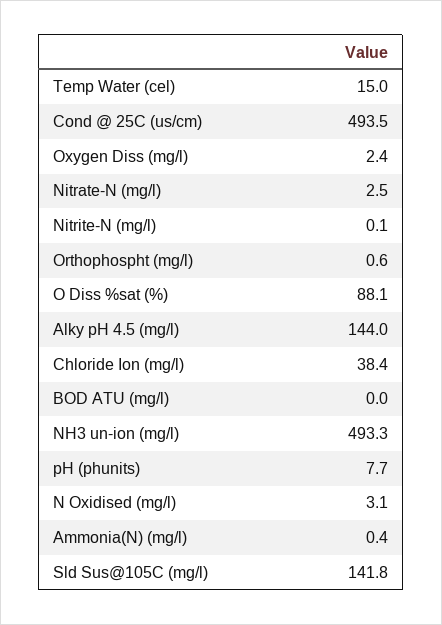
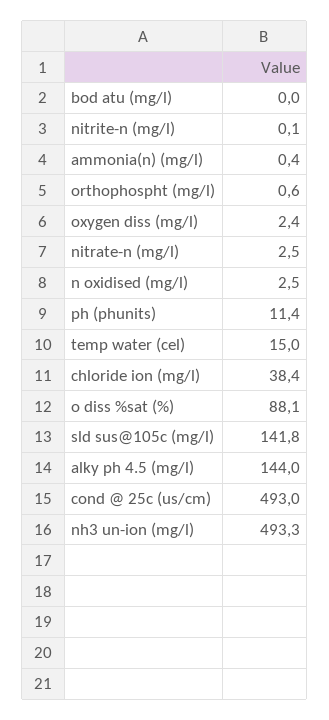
Cond @ 25C (us/cm): 493.5 -> 493
pH (phunits): 7.7 -> 11.4
N Oxidised (mg/l): 3.1 -> 2.5

